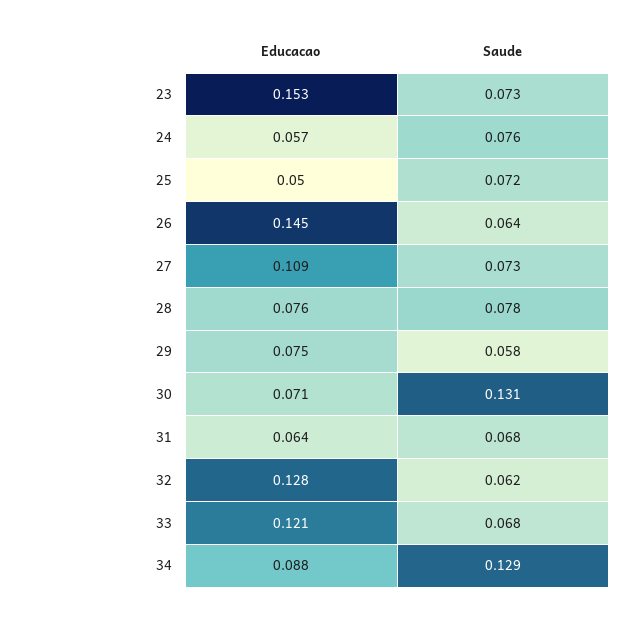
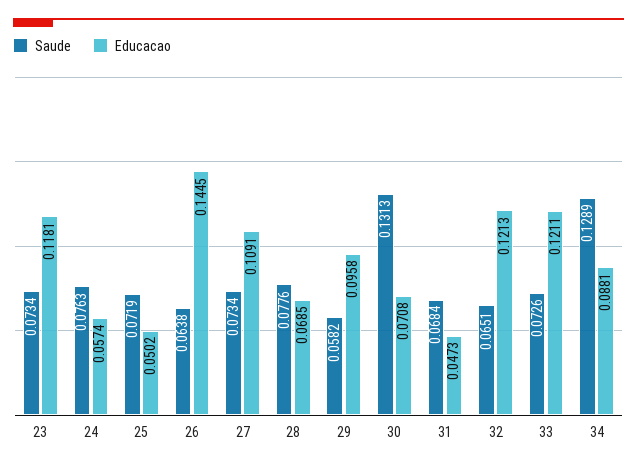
Educacao, 23: 0.153 -> 0.1181
Educacao, 28: 0.076 -> 0.0685
Educacao, 29: 0.075 -> 0.0958
Educacao, 31: 0.064 -> 0.0473
Educacao, 32: 0.128 -> 0.1213
Saude, 32: 0.062 -> 0.0651
Saude, 33: 0.068 -> 0.0726

